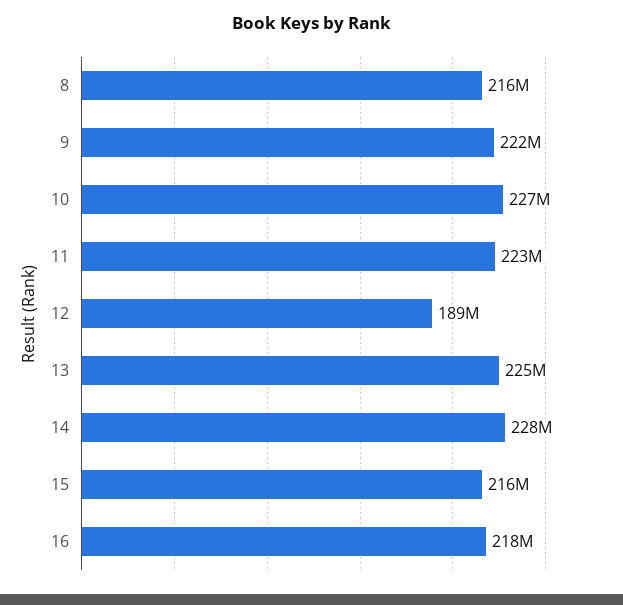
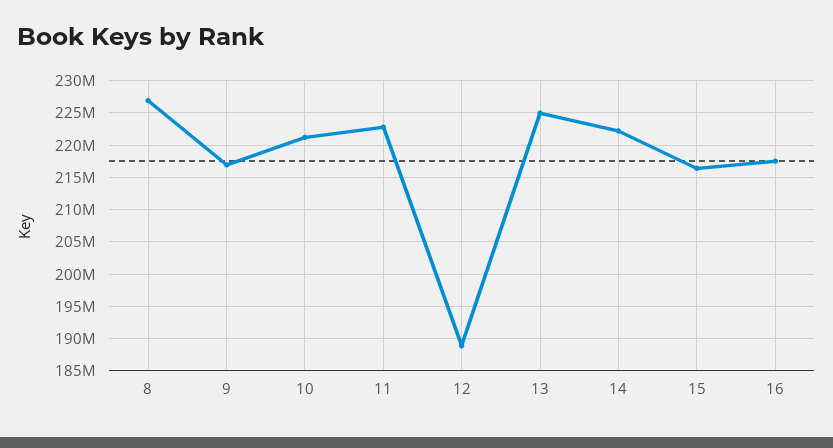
8: 216000000 -> 227000000
9: 222000000 -> 217000000
10: 227000000 -> 221000000
14: 228000000 -> 222000000

